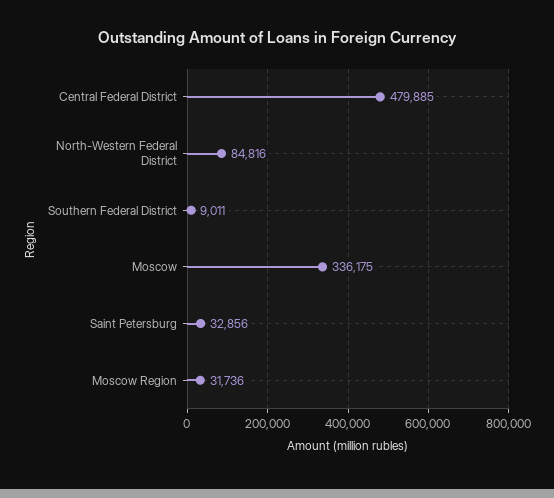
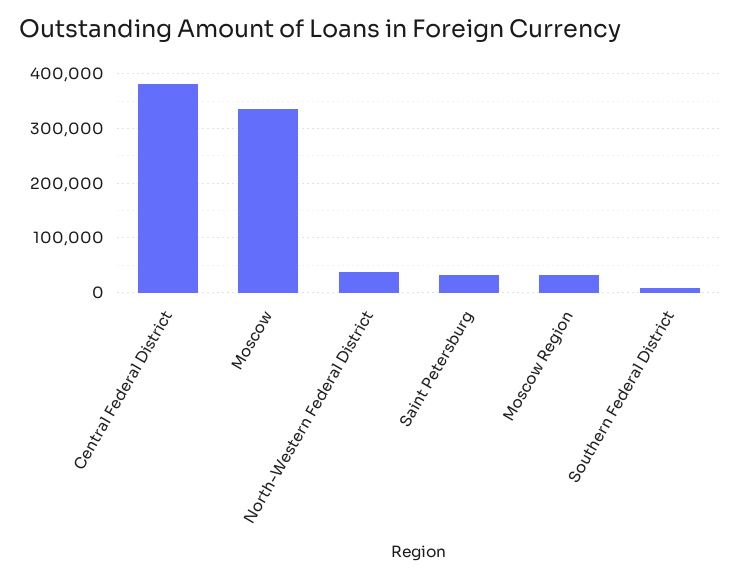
Central Federal District: 479885 -> 380000
North-Western Federal District: 84816 -> 40000

